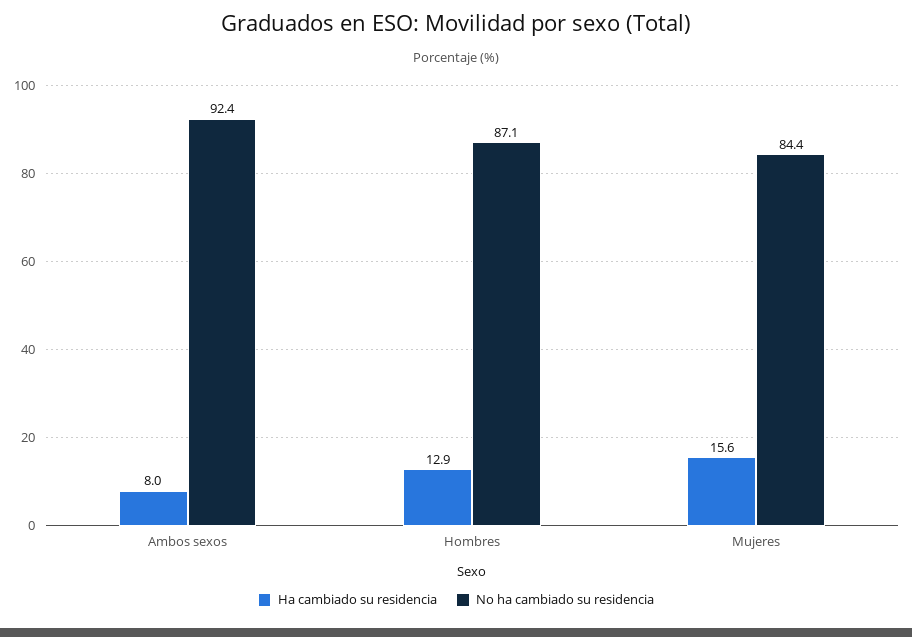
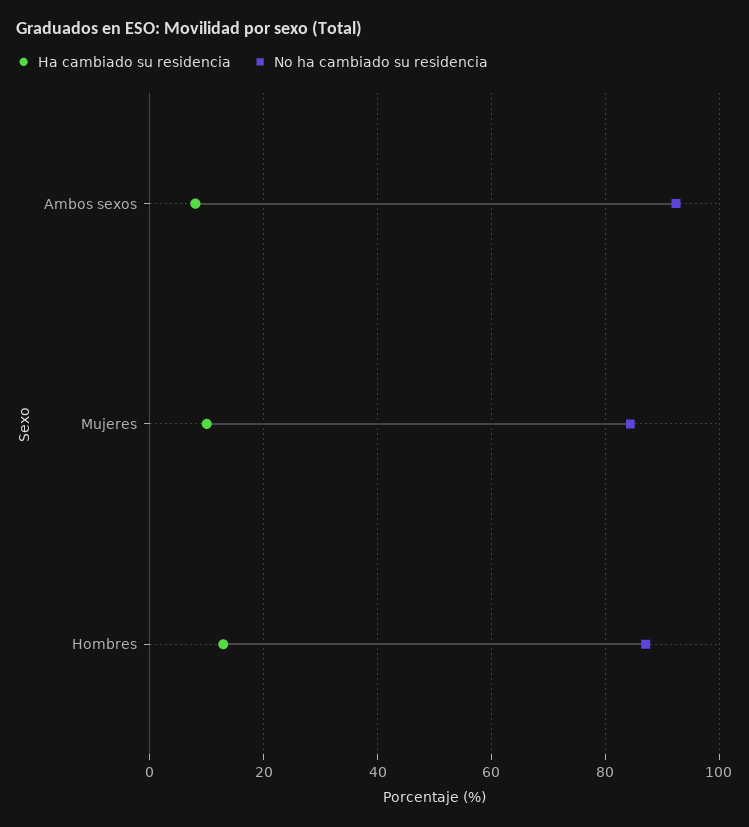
Ha cambiado su residencia, Mujeres: 15.6 -> 10

